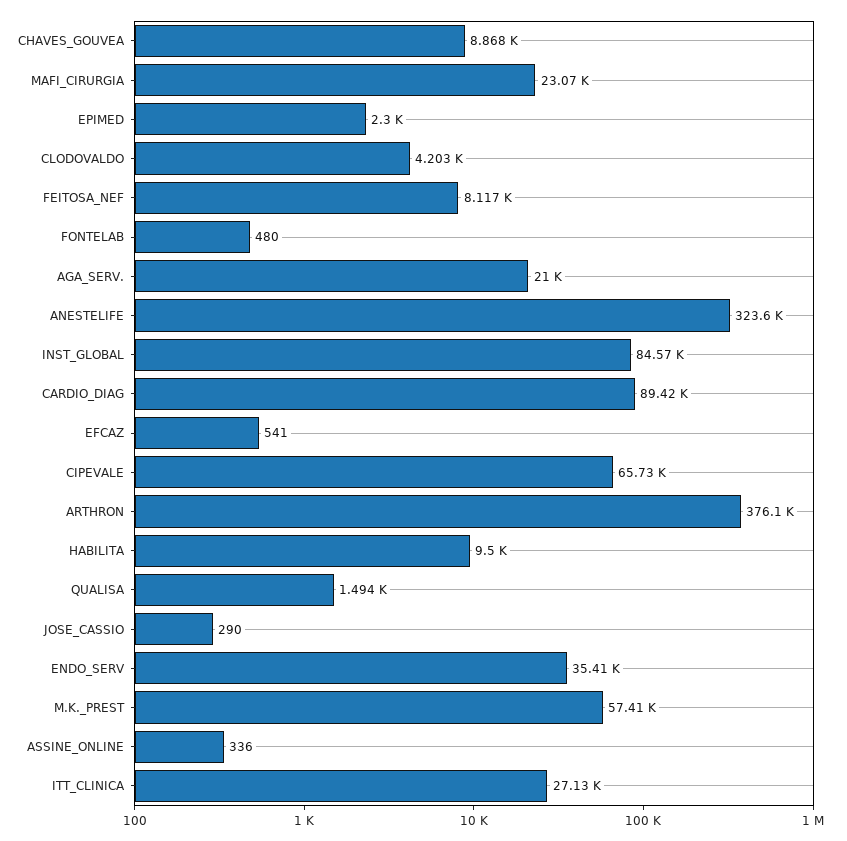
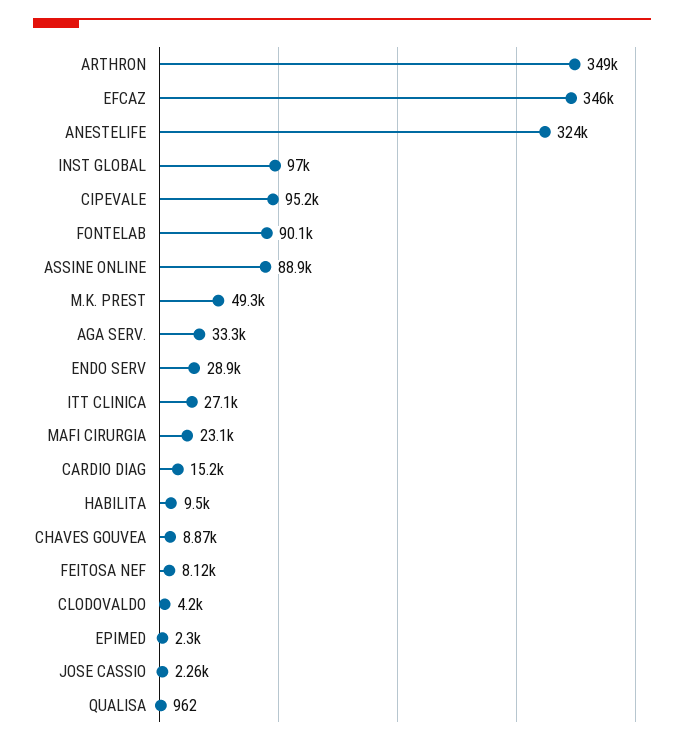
FONTELAB: 480 -> 90100
AGA_SERV.: 21000 -> 33300
INST_GLOBAL: 84570 -> 97000
CARDIO_DIAG: 89420 -> 15200
EFCAZ: 541 -> 346000
CIPEVALE: 65730 -> 95200
ARTHRON: 376100 -> 349000
QUALISA: 1494 -> 962
JOSE_CASSIO: 290 -> 2260
ENDO_SERV: 35410 -> 28900
M.K._PREST: 57410 -> 49300
ASSINE_ONLINE: 336 -> 88900

